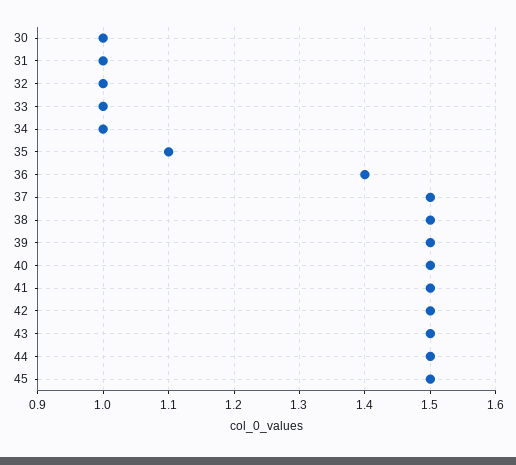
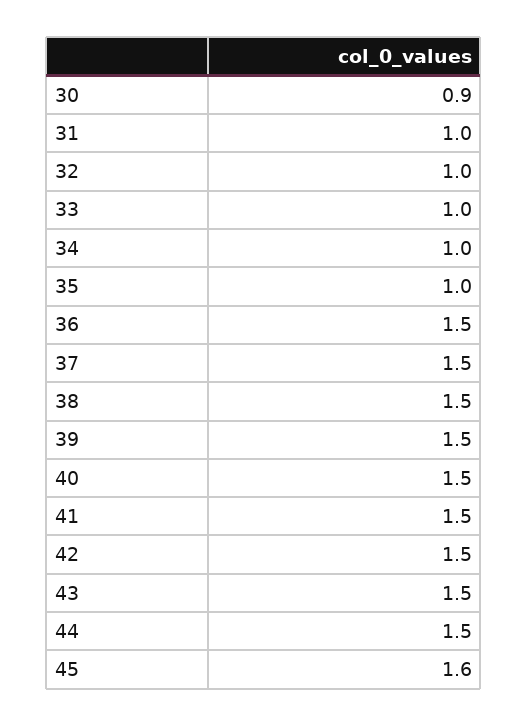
30: 1 -> 0.9
35: 1.1 -> 1
36: 1.4 -> 1.5
45: 1.5 -> 1.6

